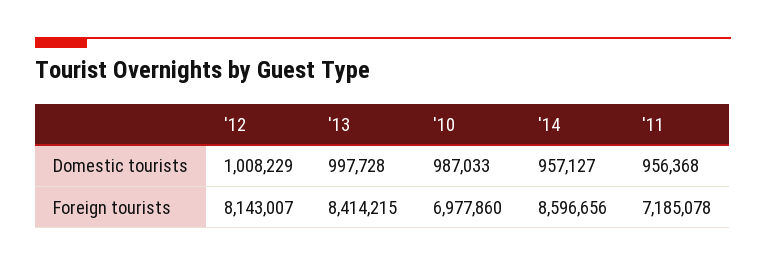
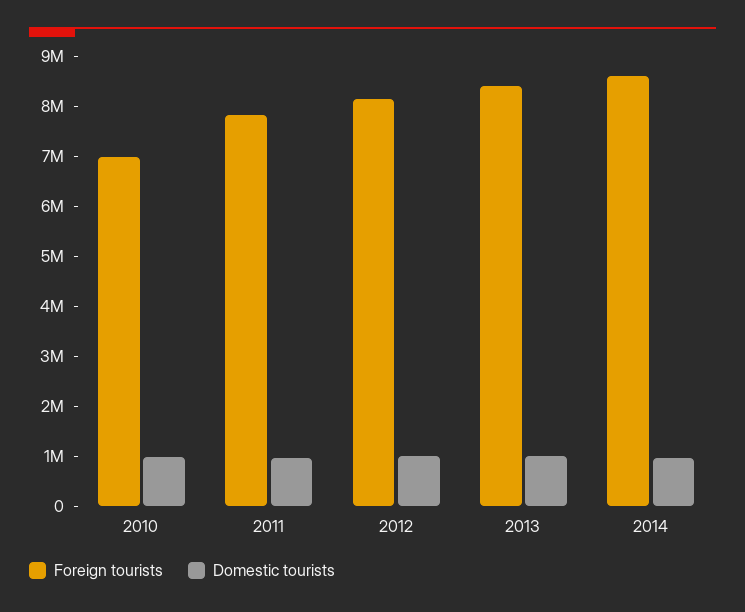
Foreign tourists, '11: 7185078 -> 7800000

